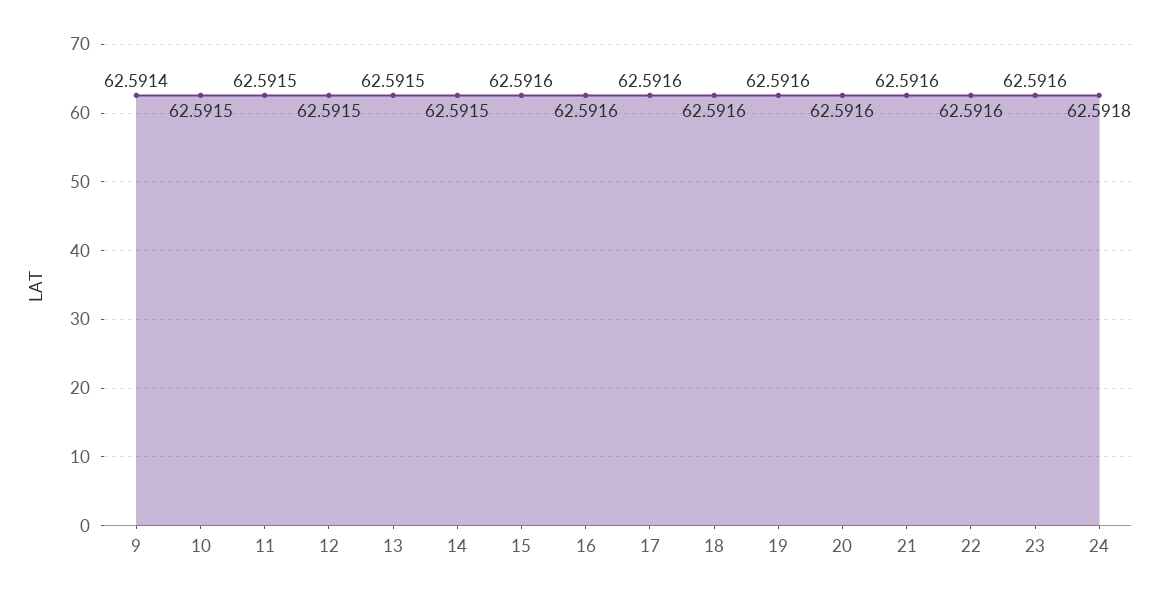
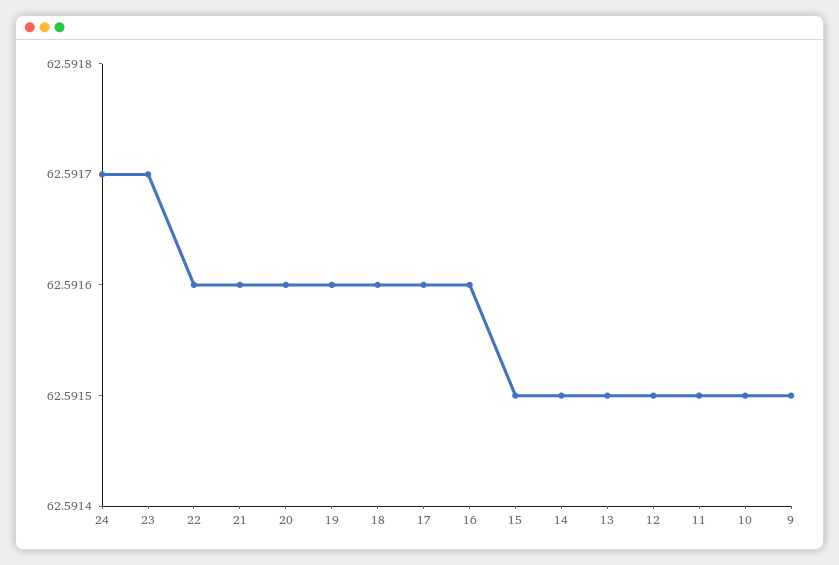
9: 62.5914 -> 62.5915
15: 62.5916 -> 62.5915
23: 62.5916 -> 62.5917
24: 62.5918 -> 62.5917

